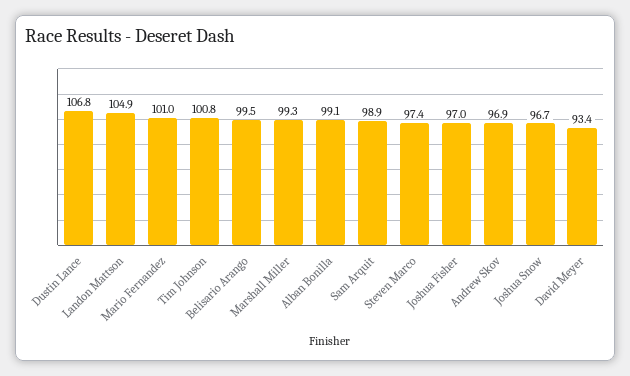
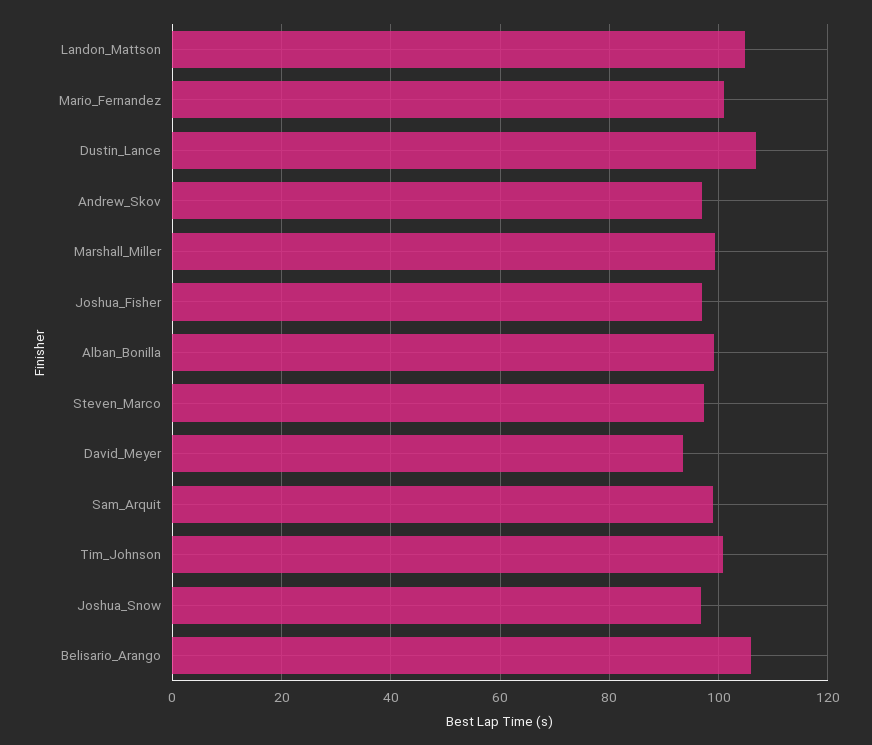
Belisario Arango: 99.5 -> 106

